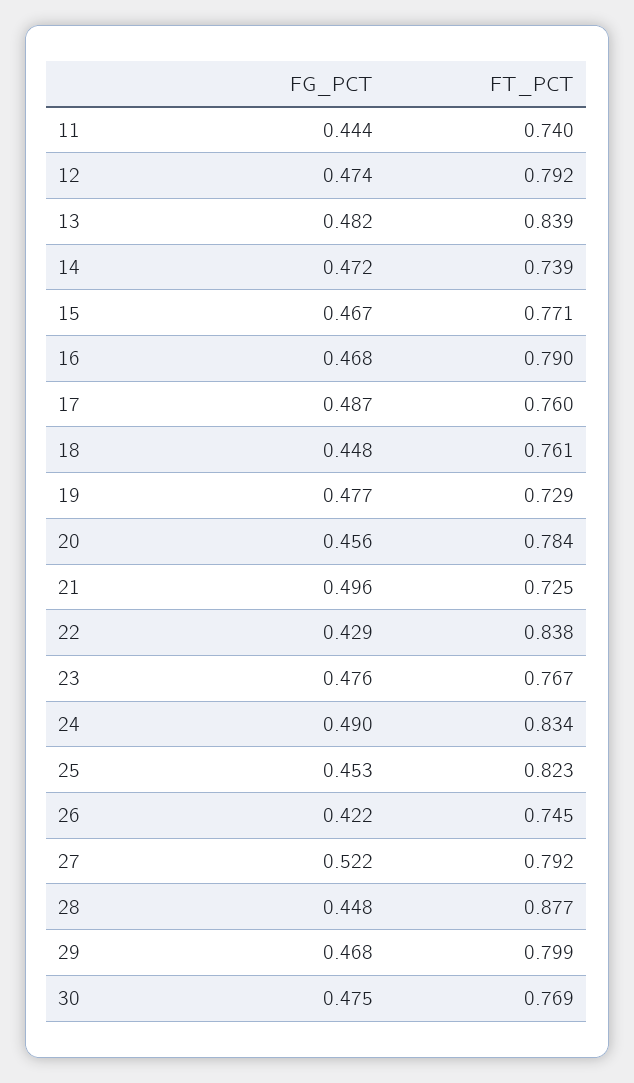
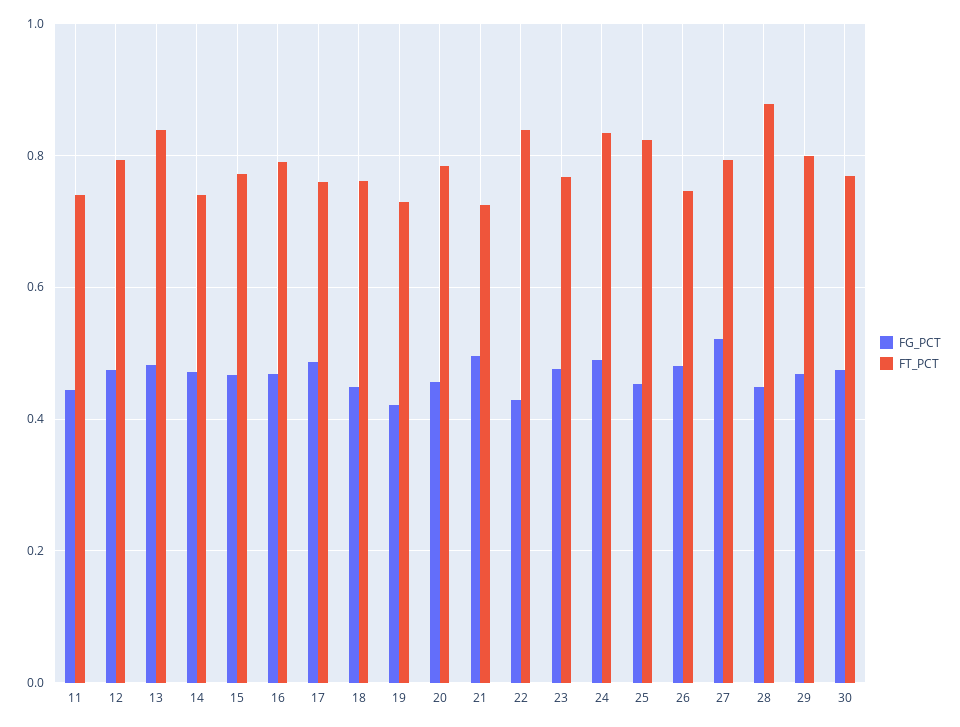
FG_PCT, 19: 0.477 -> 0.42
FG_PCT, 26: 0.422 -> 0.48

